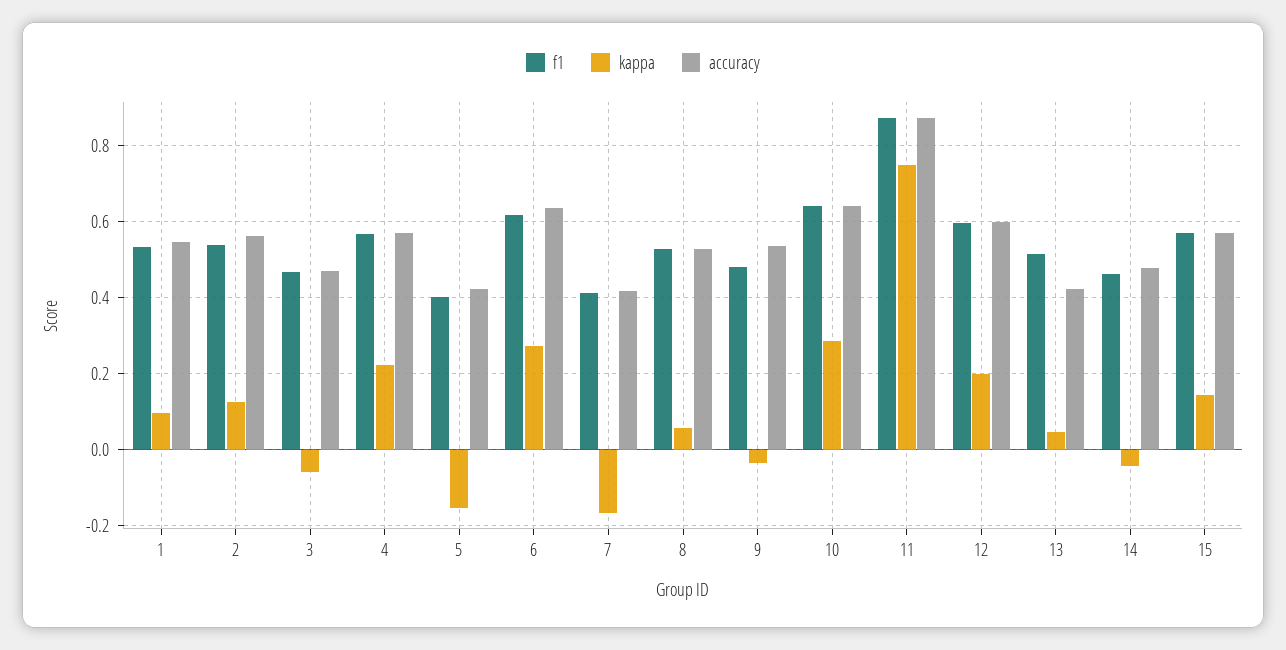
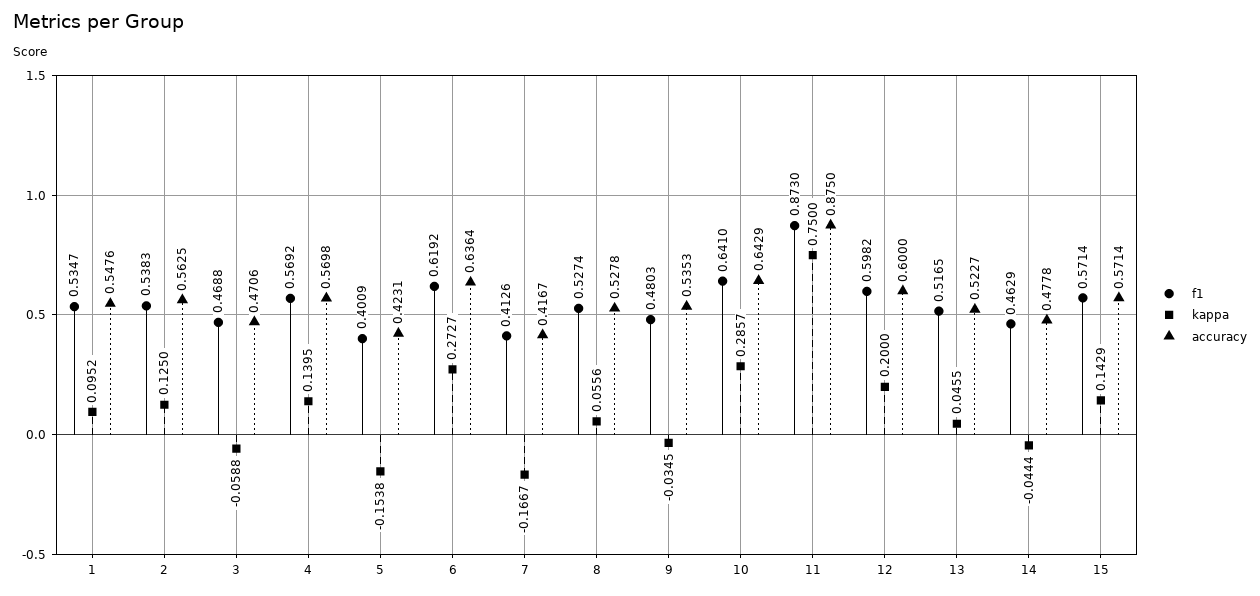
kappa, 4: 0.22 -> 0.1395
accuracy, 13: 0.42 -> 0.5227

